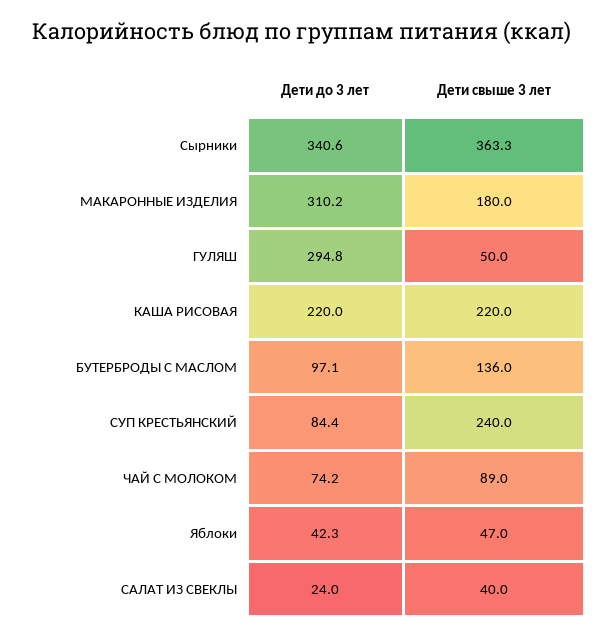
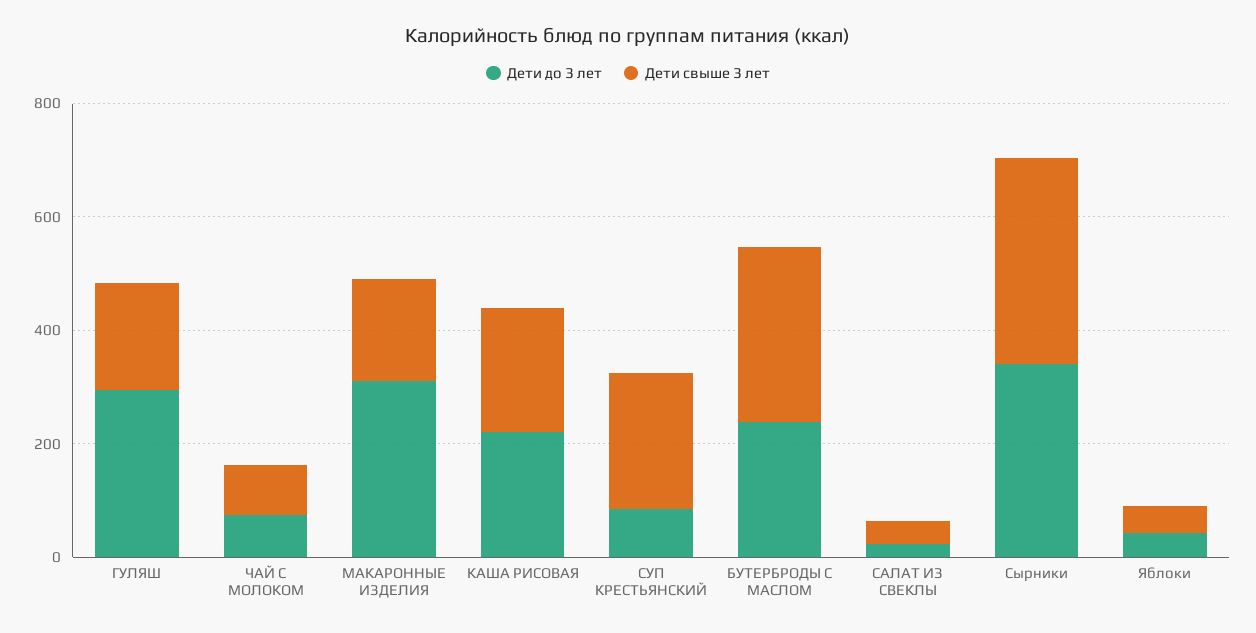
Дети свыше 3 лет, ГУЛЯШ: 50 -> 200
Дети до 3 лет, БУТЕРБРОДЫ С МАСЛОМ: 97.1 -> 250
Дети свыше 3 лет, БУТЕРБРОДЫ С МАСЛОМ: 136 -> 300

